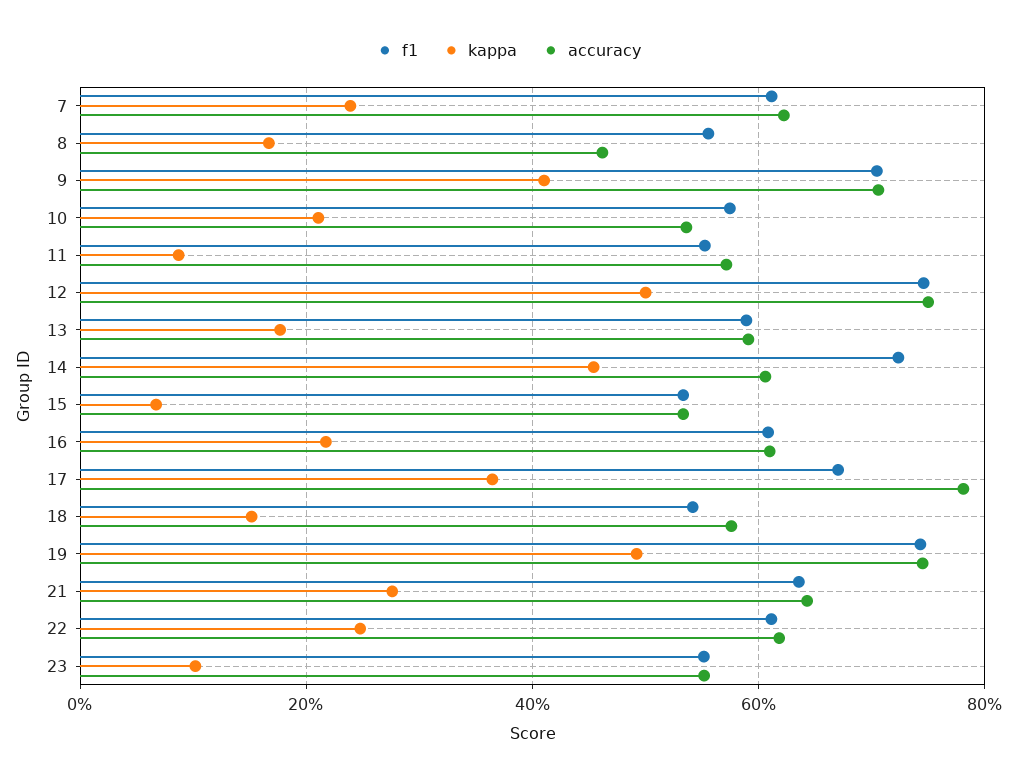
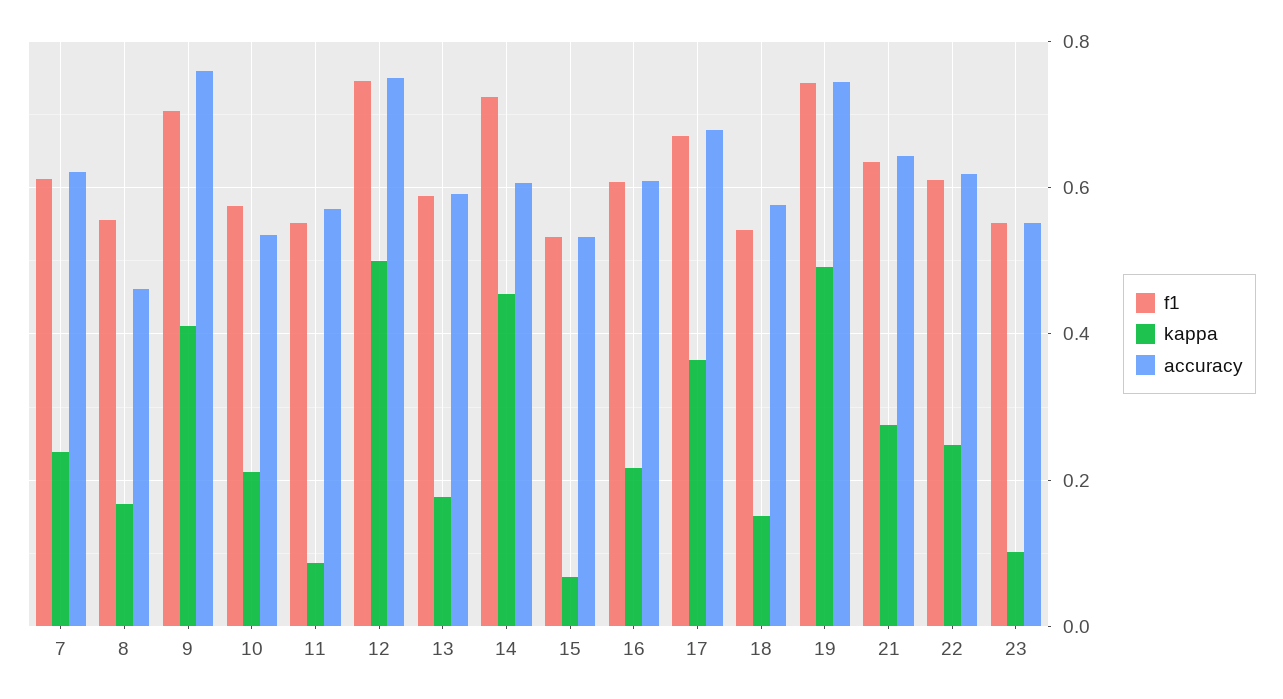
accuracy, 9: 0.7 -> 0.76
accuracy, 17: 0.78 -> 0.68

